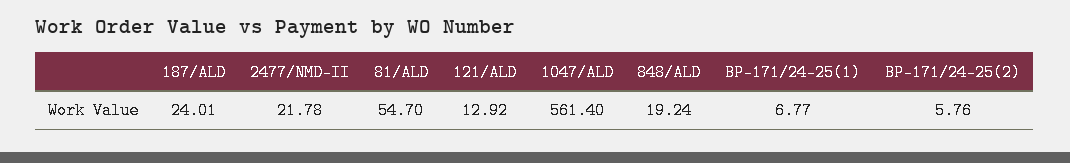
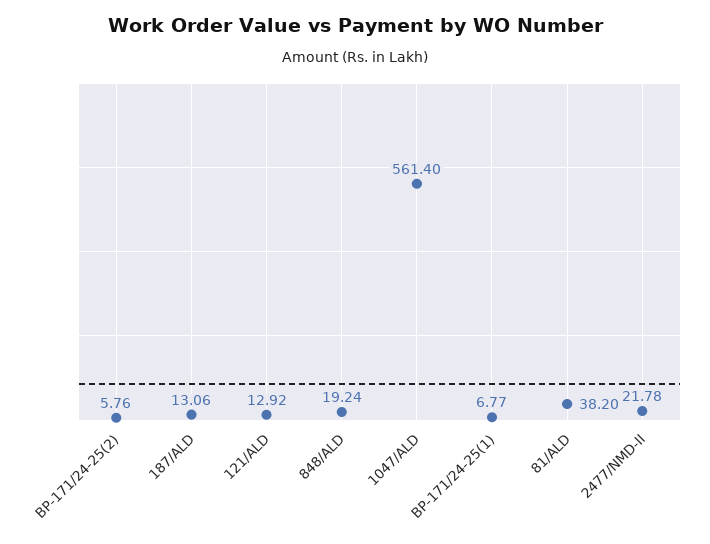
187/ALD: 24.01 -> 13.06
81/ALD: 54.7 -> 38.2

